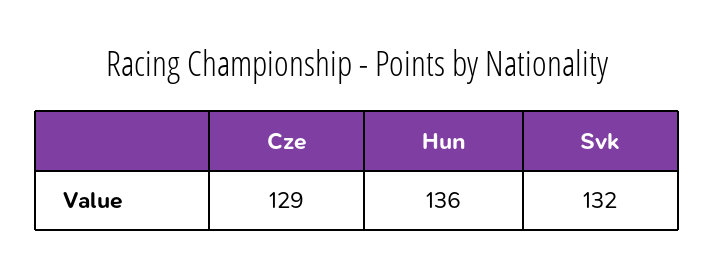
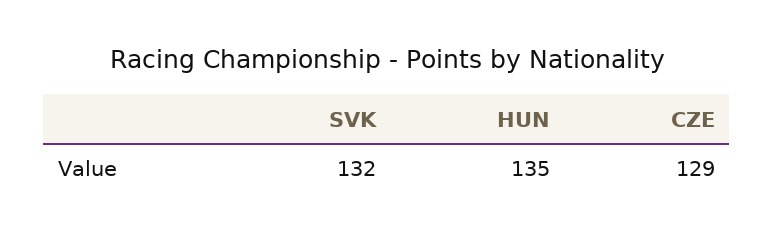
Hun: 136 -> 135

